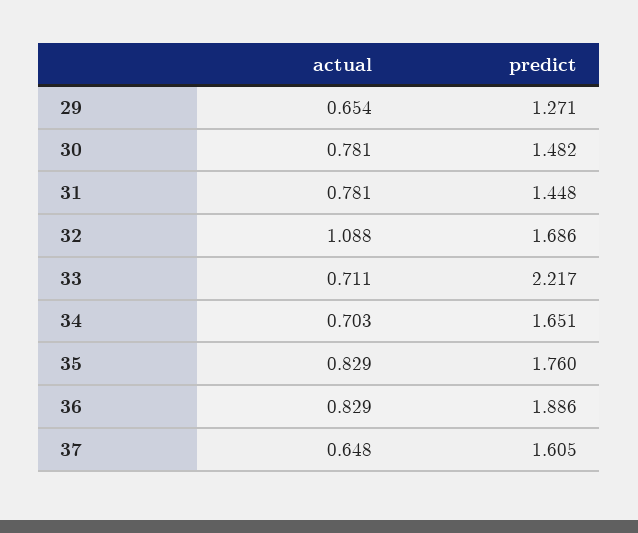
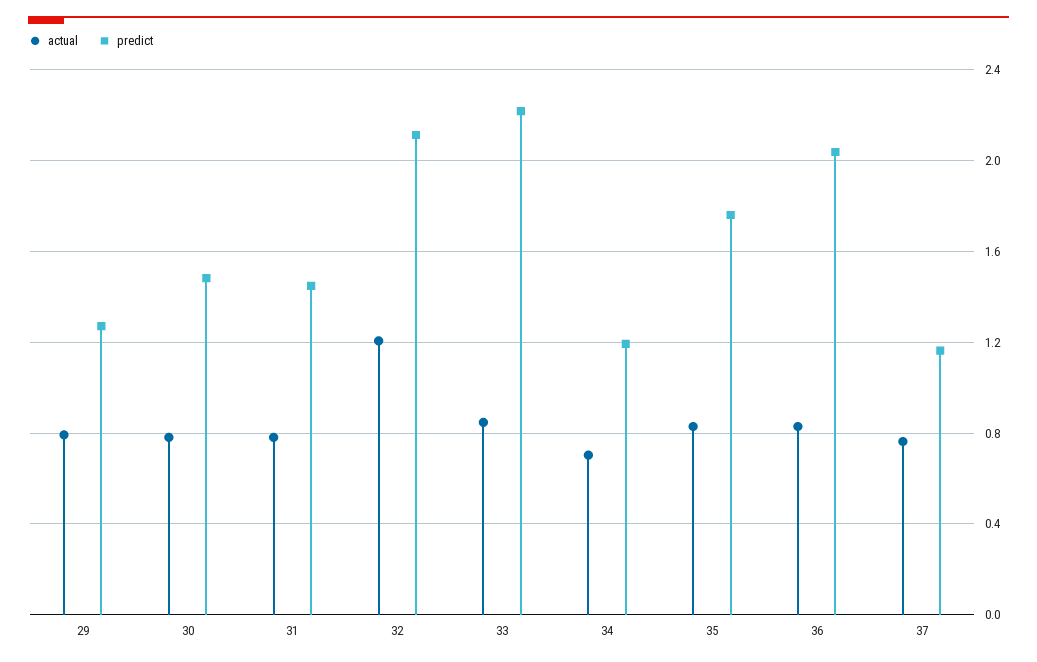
actual, 29: 0.654 -> 0.8
actual, 32: 1.088 -> 1.2
predict, 32: 1.686 -> 2.1
actual, 33: 0.711 -> 0.85
predict, 34: 1.651 -> 1.2
predict, 36: 1.886 -> 2.05
actual, 37: 0.648 -> 0.75
predict, 37: 1.605 -> 1.15

